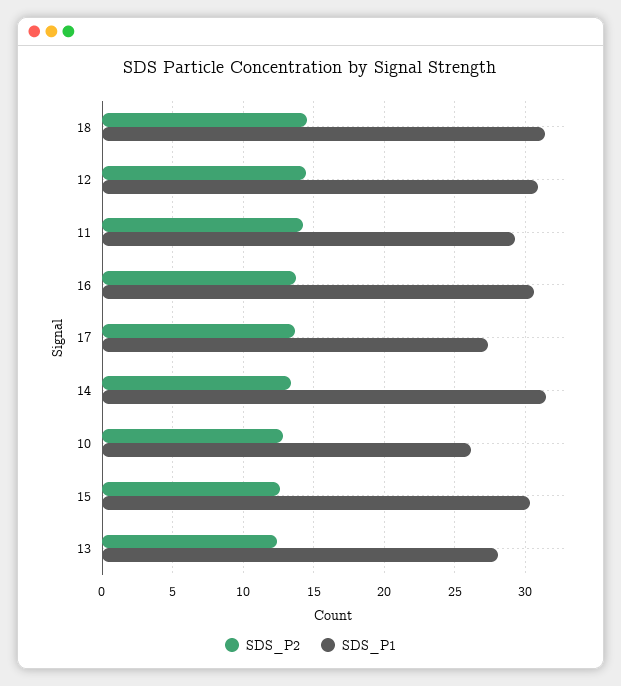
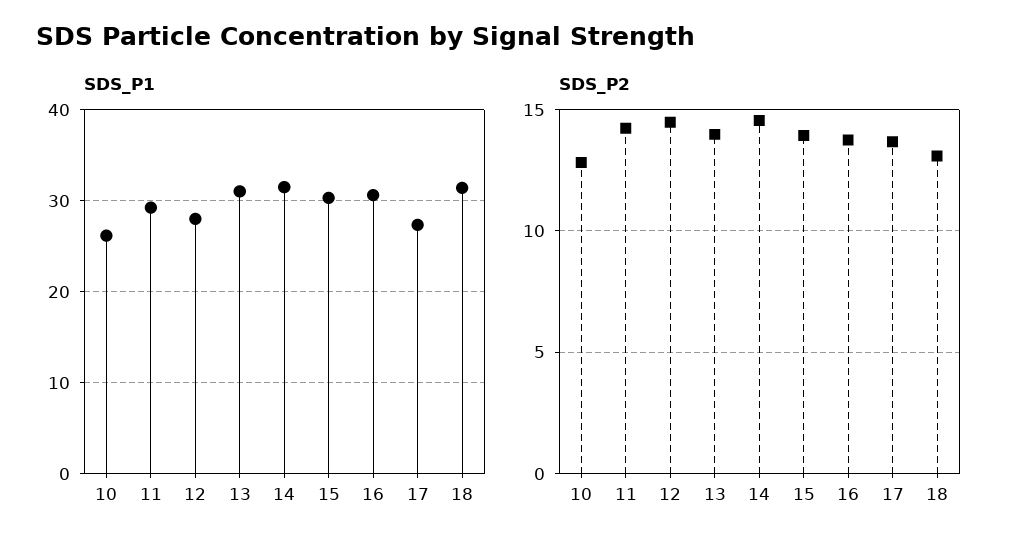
SDS_P2, 18: 14.5 -> 13
SDS_P1, 12: 31 -> 28
SDS_P2, 14: 13.5 -> 14.5
SDS_P2, 15: 12.5 -> 14
SDS_P2, 13: 12.5 -> 14
SDS_P1, 13: 28 -> 31

